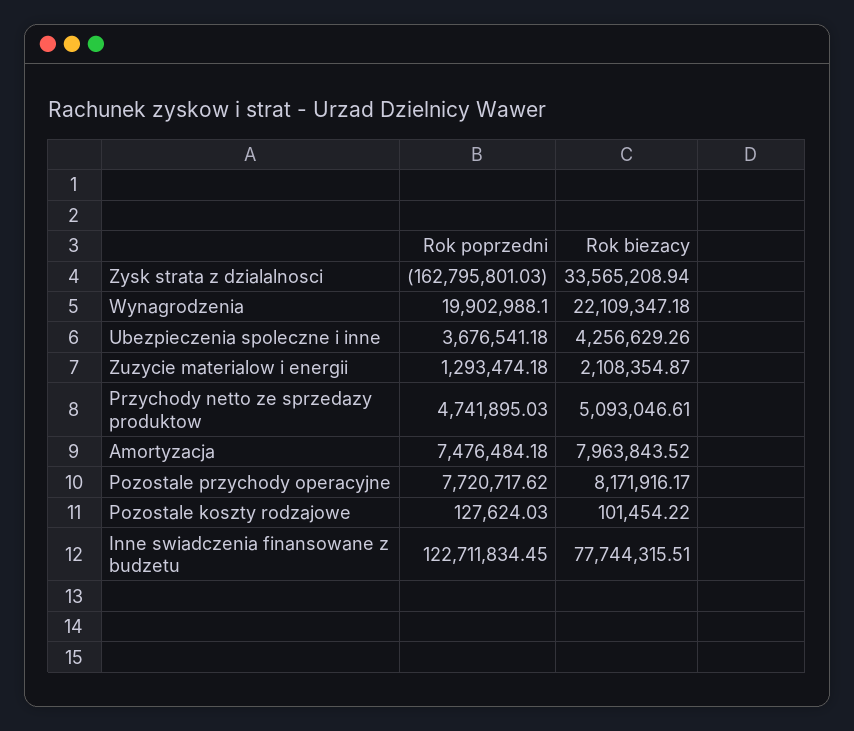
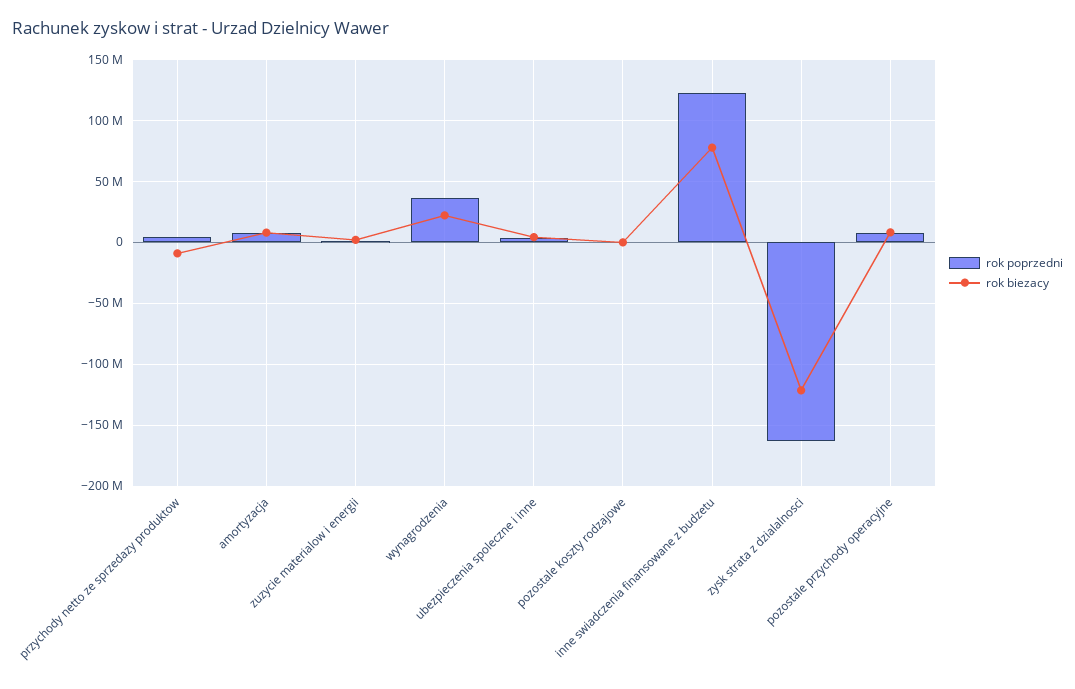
Rok biezacy, Zysk strata z dzialalnosci: 33565208.94 -> -120000000
Rok poprzedni, Wynagrodzenia: 19902988.1 -> 35000000
Rok biezacy, Przychody netto ze sprzedazy produktow: 5093046.61 -> -10000000

